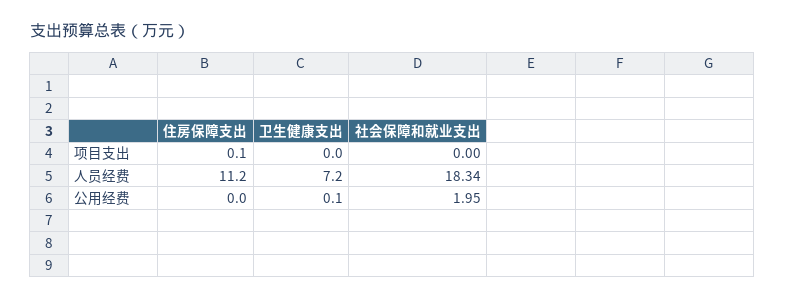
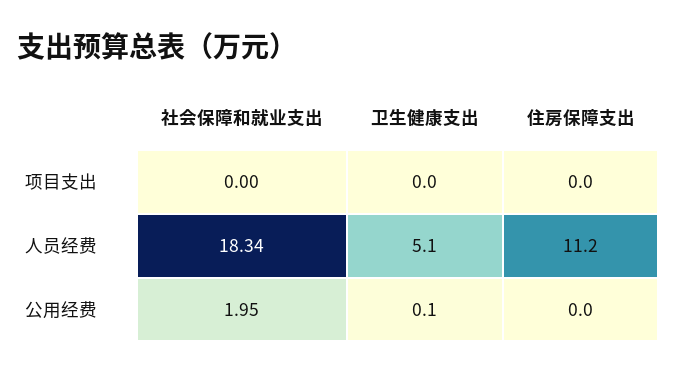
住房保障支出, 项目支出: 0.1 -> 0
卫生健康支出, 人员经费: 7.2 -> 5.1

